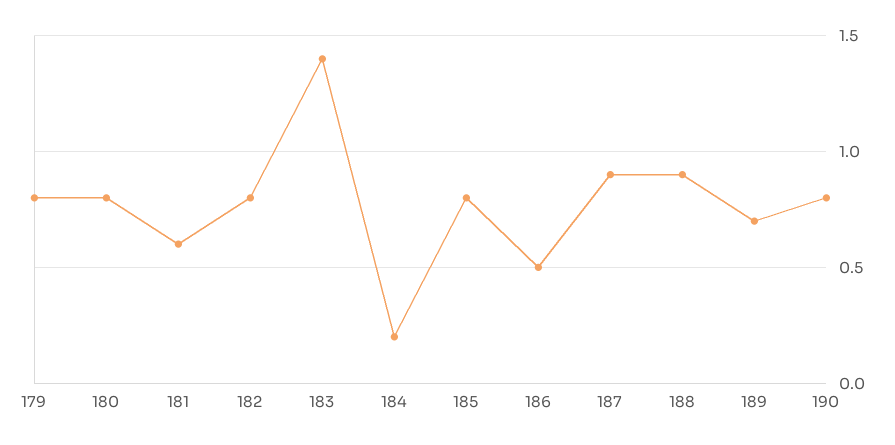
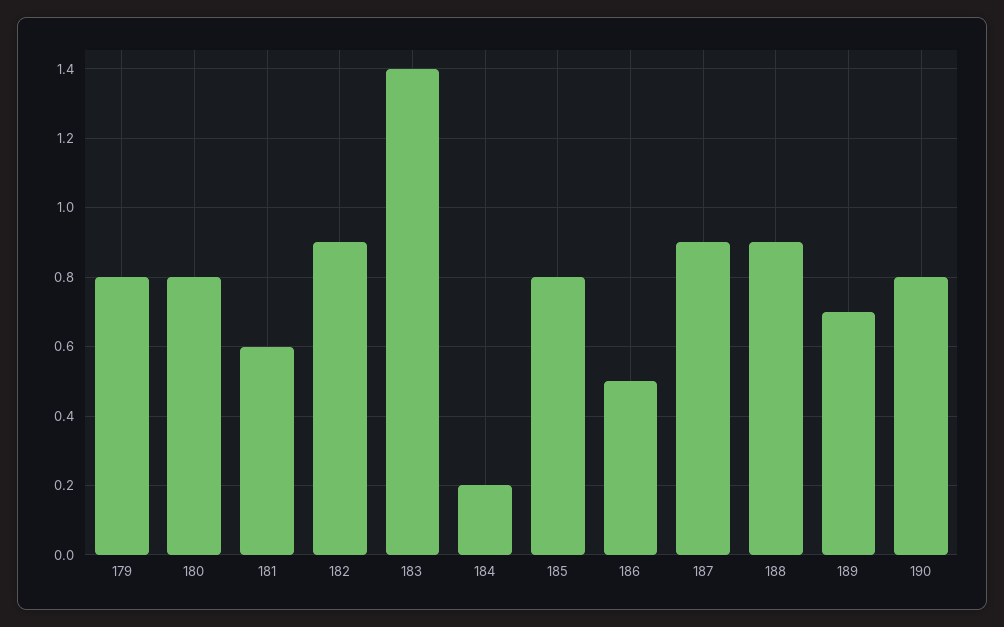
182: 0.8 -> 0.9

